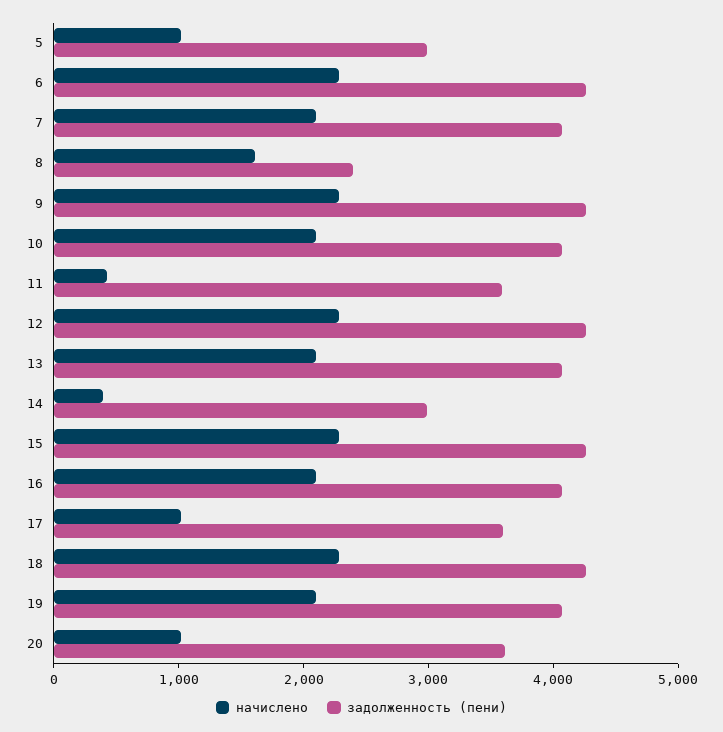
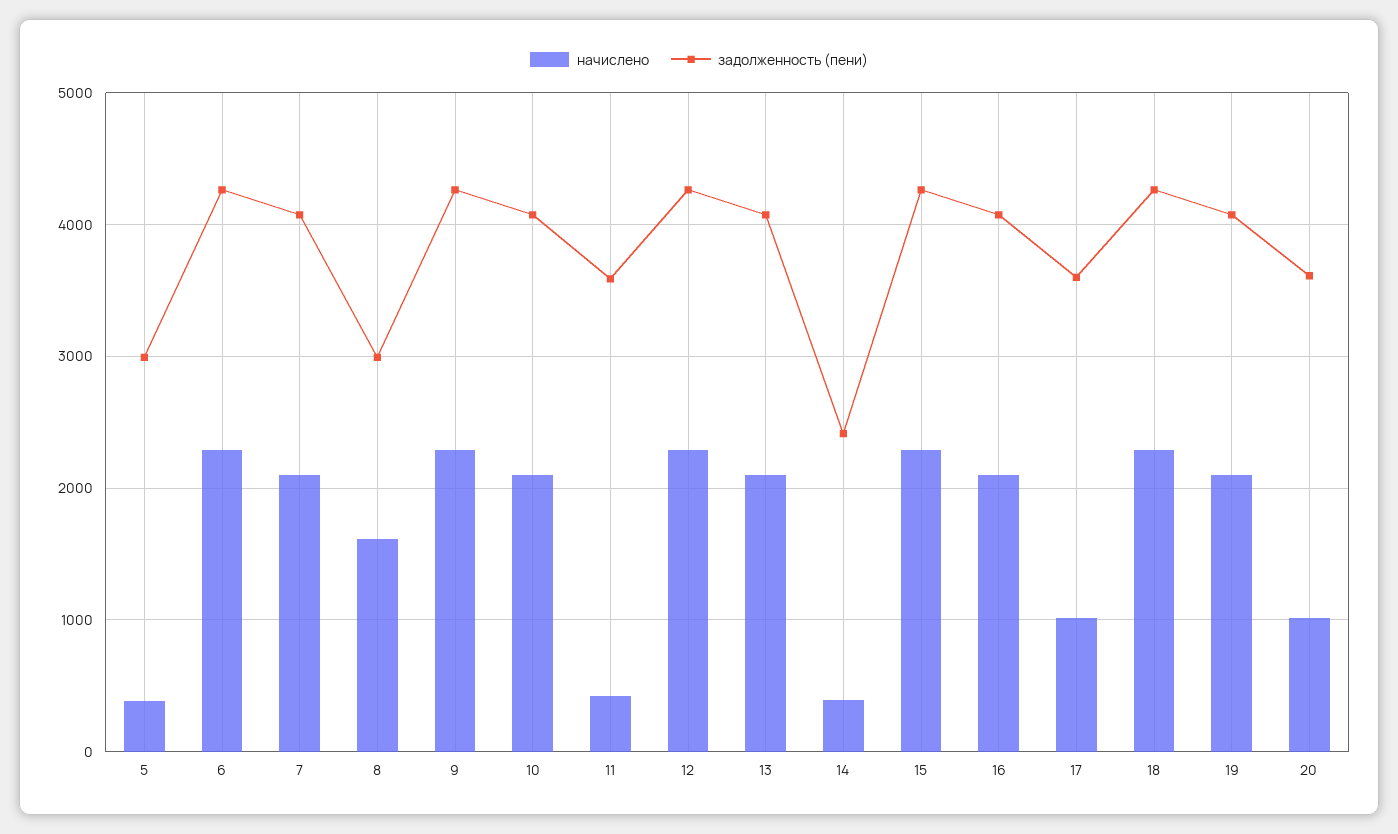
начислено, 5: 1000 -> 400
задолженность (пени), 8: 2400 -> 3000
задолженность (пени), 14: 3000 -> 2400

